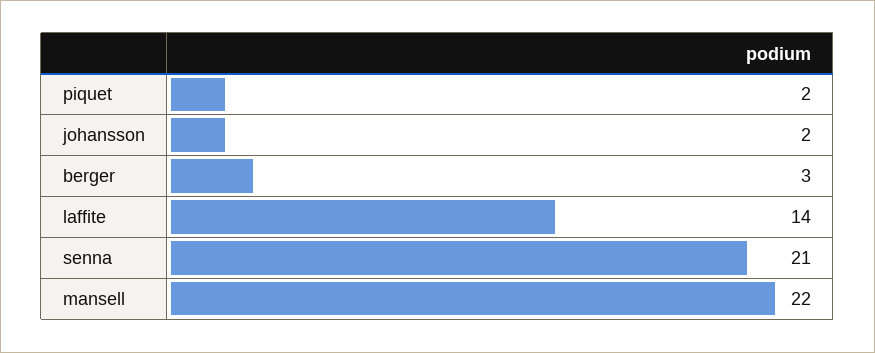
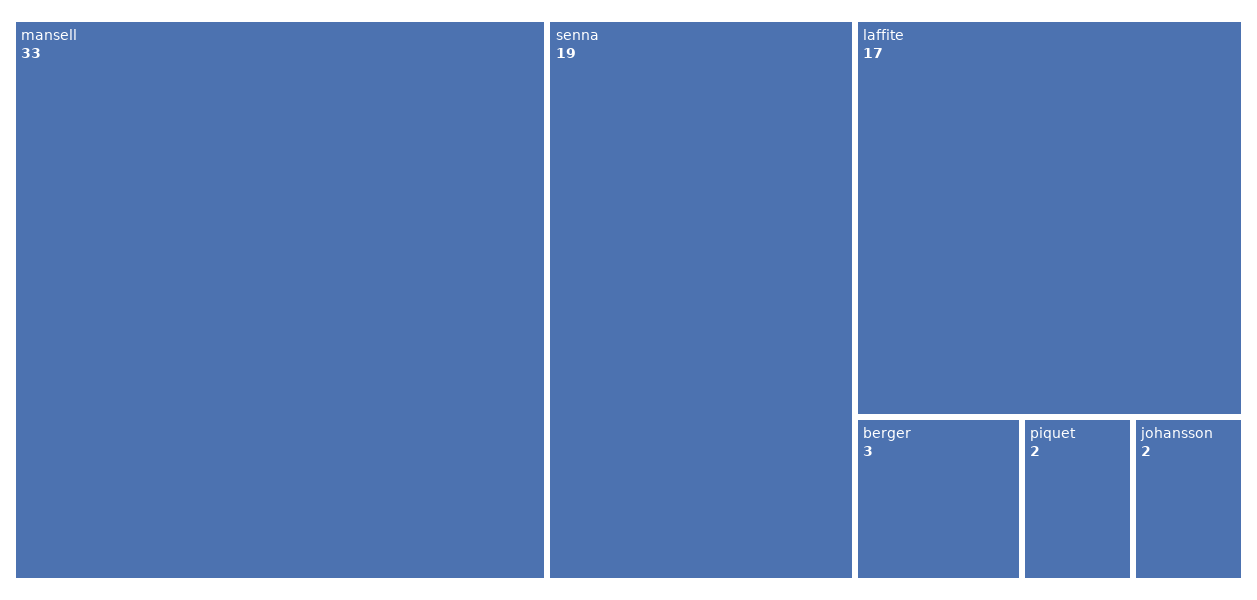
laffite: 14 -> 17
senna: 21 -> 19
mansell: 22 -> 33

